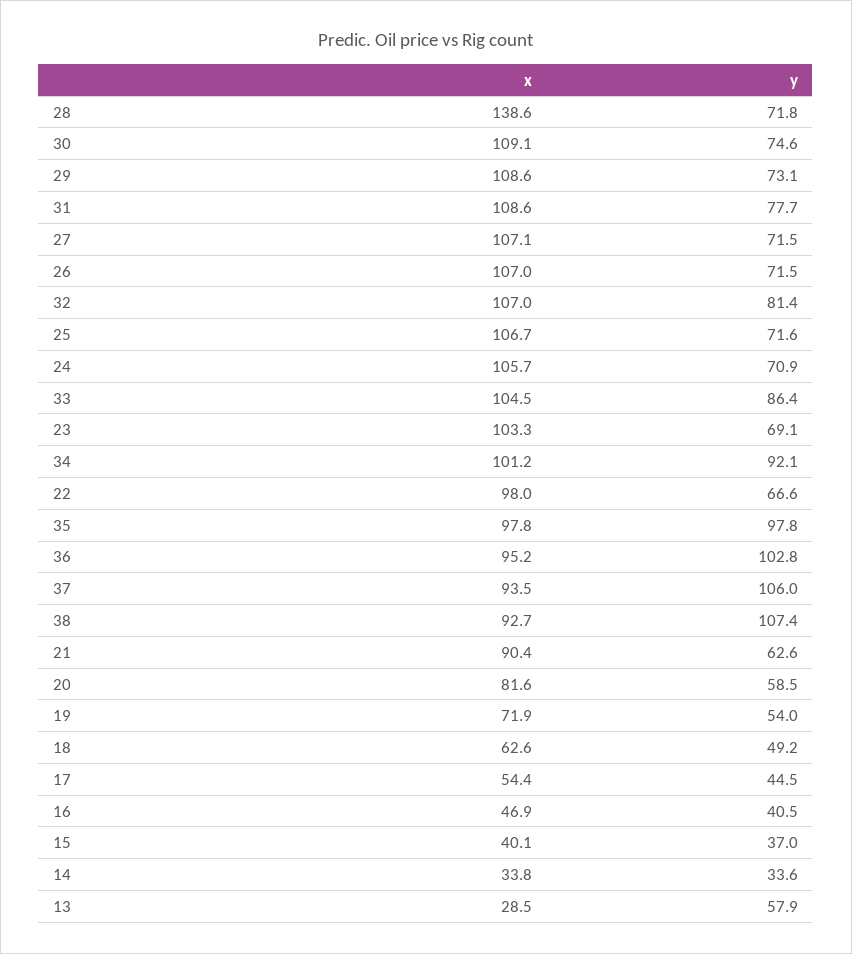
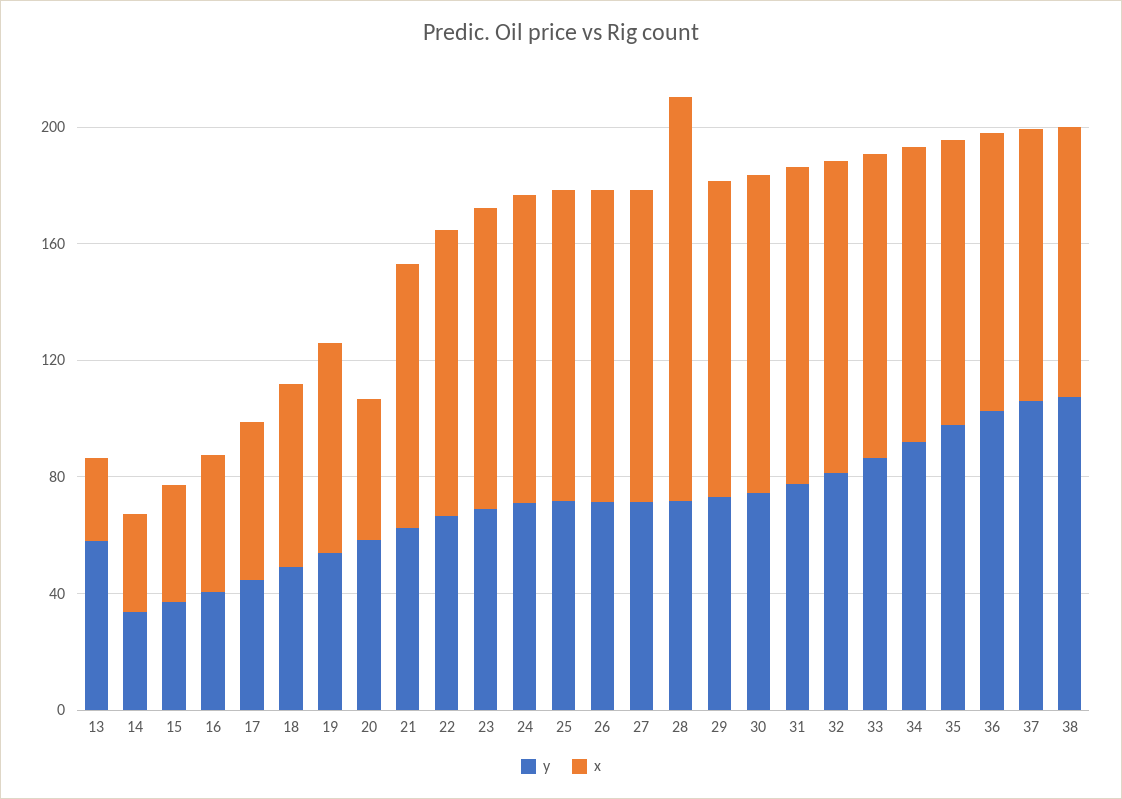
x, 20: 81.6 -> 50

